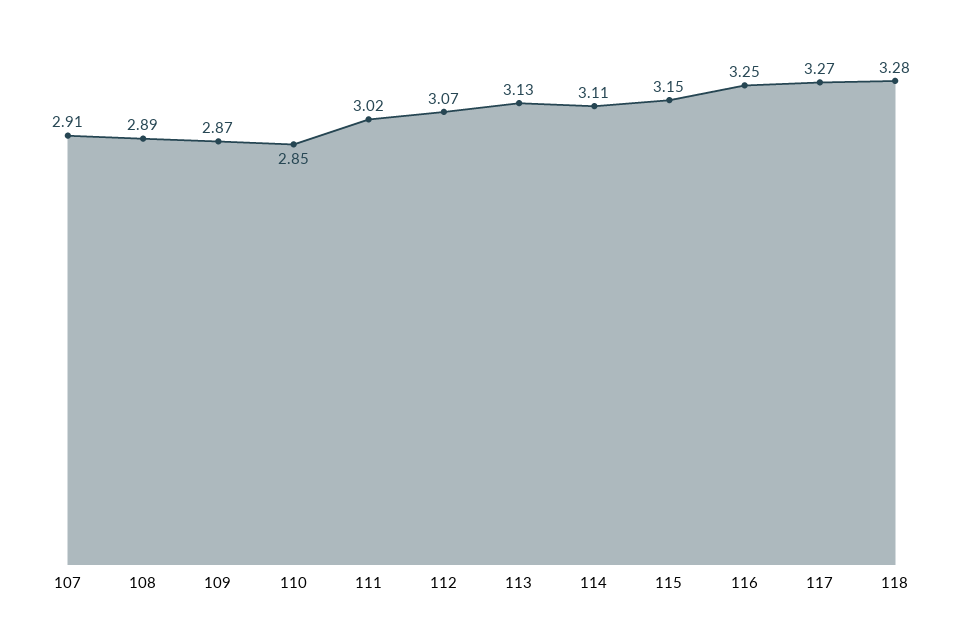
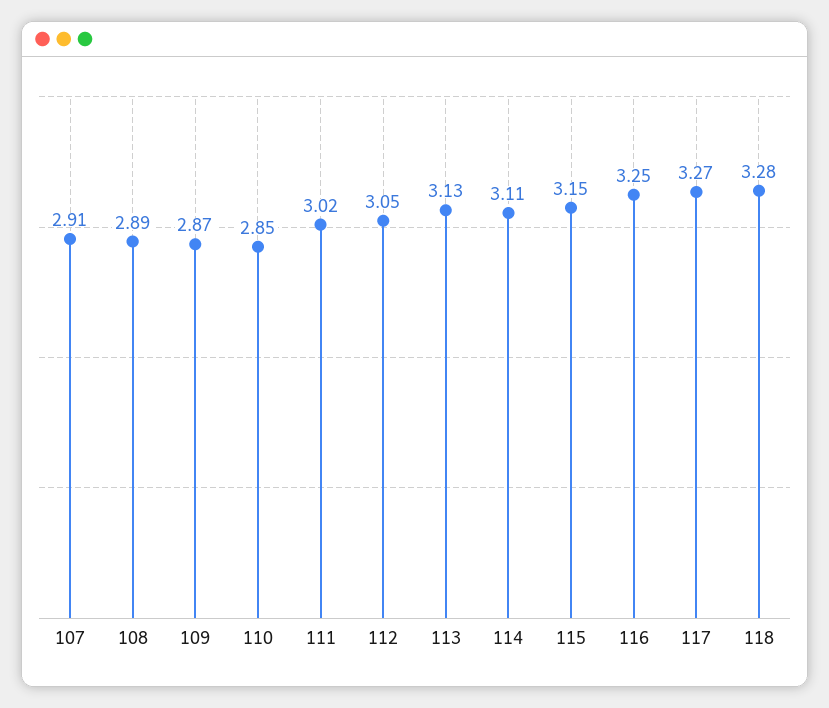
112: 3.07 -> 3.05

